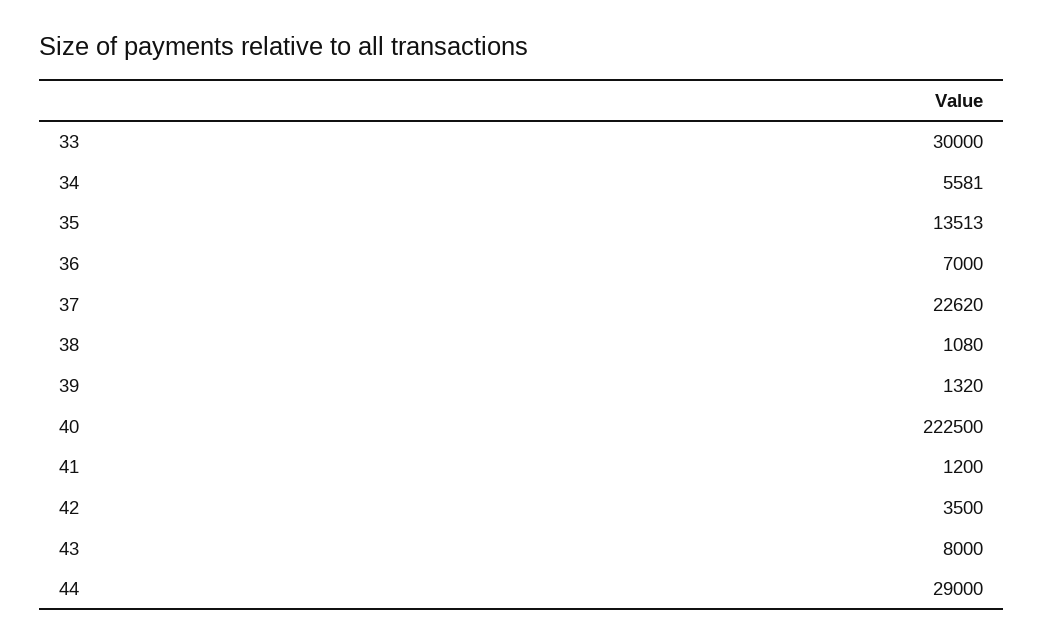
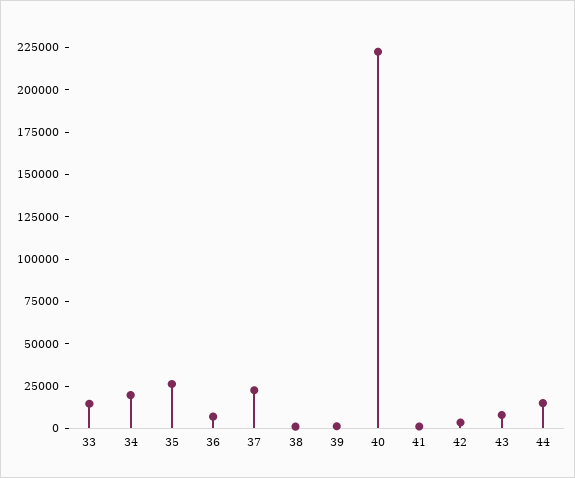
33: 30000 -> 15000
34: 5581 -> 20000
35: 13513 -> 25000
44: 29000 -> 15000

